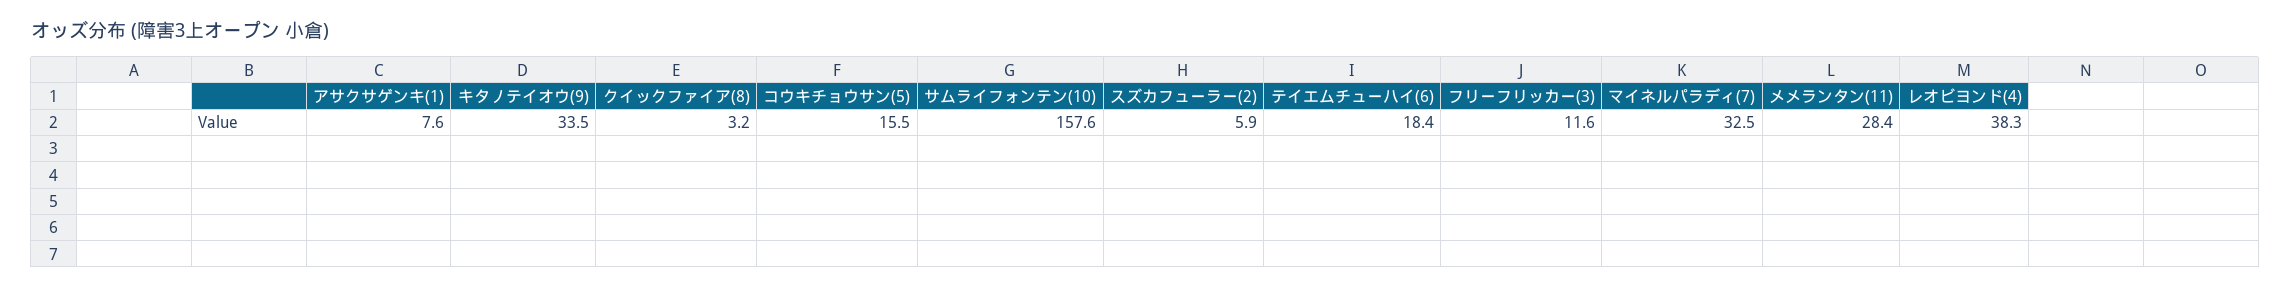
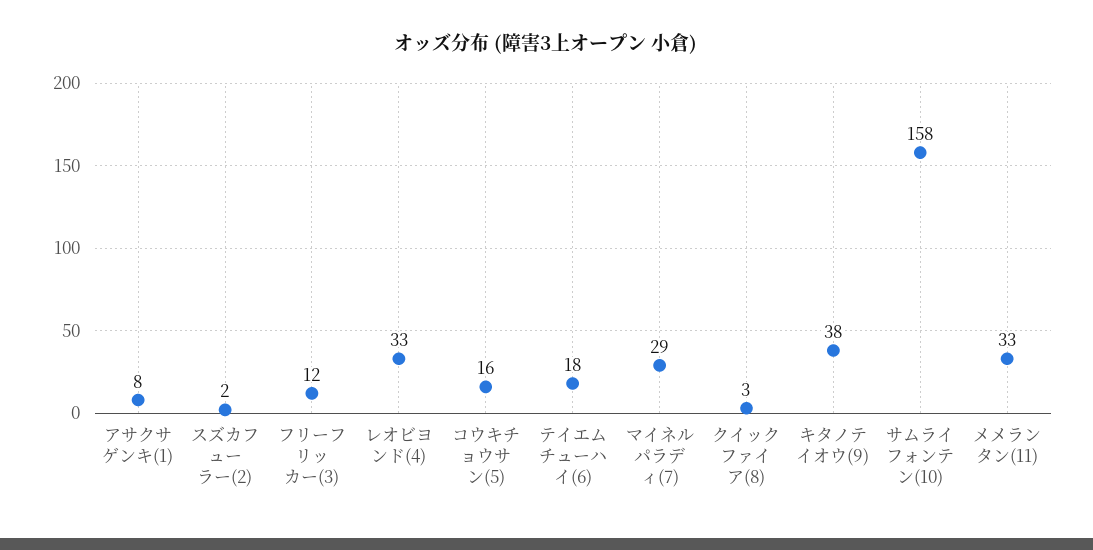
キタノテイオウ(9): 33.5 -> 38
スズカフューラー(2): 5.9 -> 2
マイネルパラディ(7): 32.5 -> 29
メメランタン(11): 28.4 -> 33
レオビヨンド(4): 38.3 -> 33

